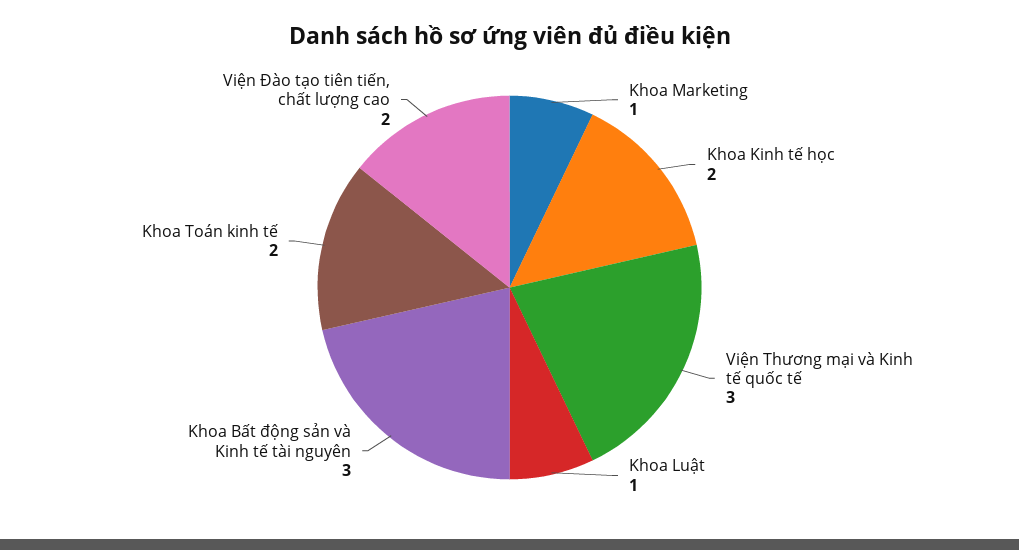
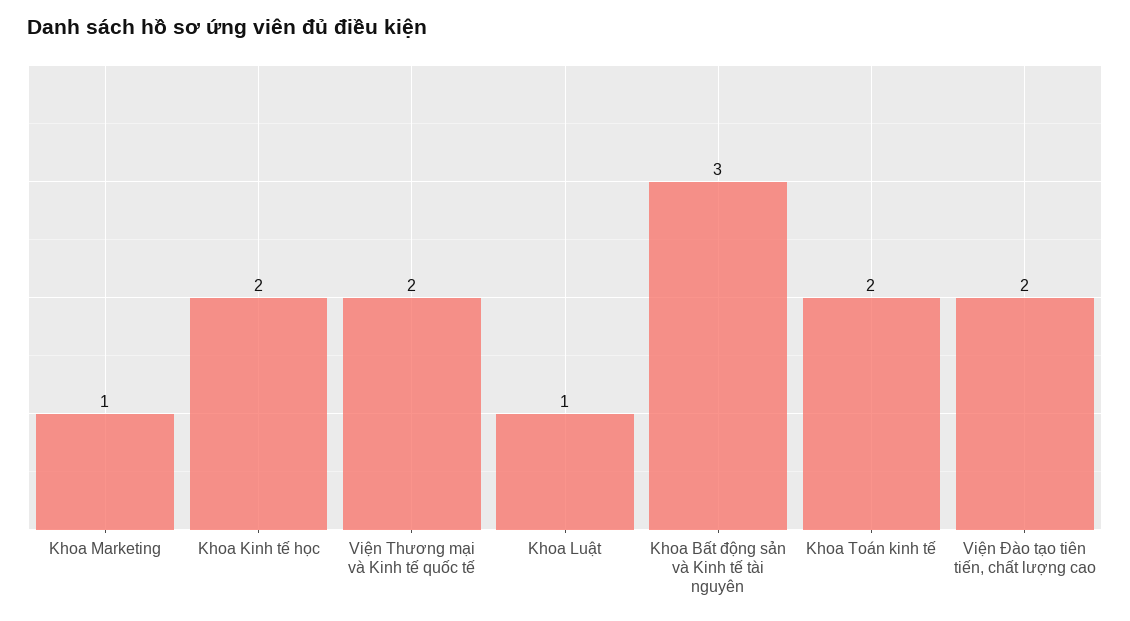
Viện Thương mại và Kinh tế quốc tế: 3 -> 2

